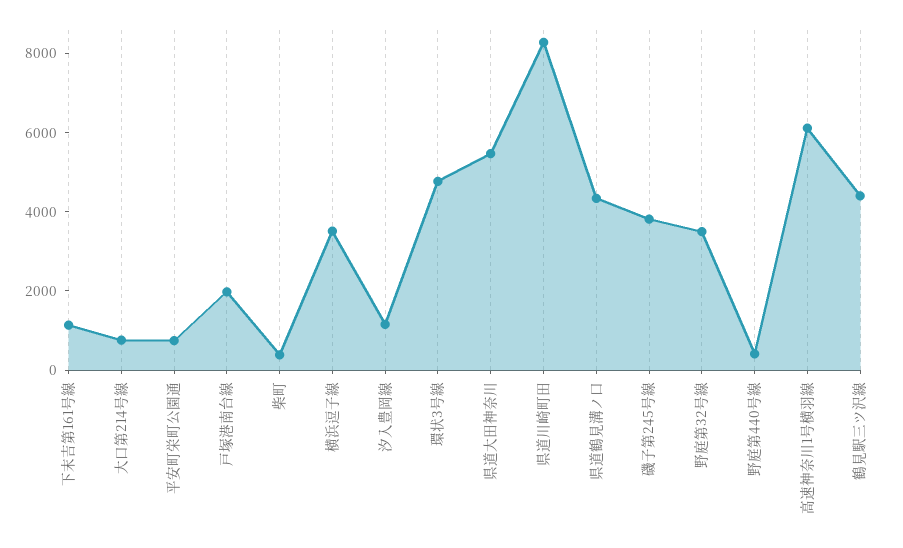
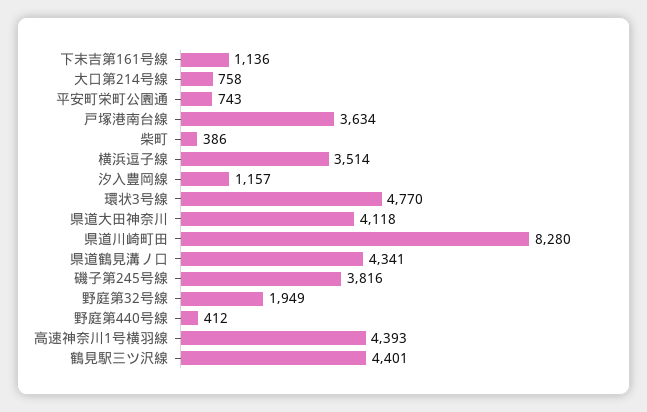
戸塚港南台線: 2000 -> 3634
県道大田神奈川: 5500 -> 4118
野庭第32号線: 3500 -> 1949
高速神奈川1号横羽線: 6000 -> 4393

